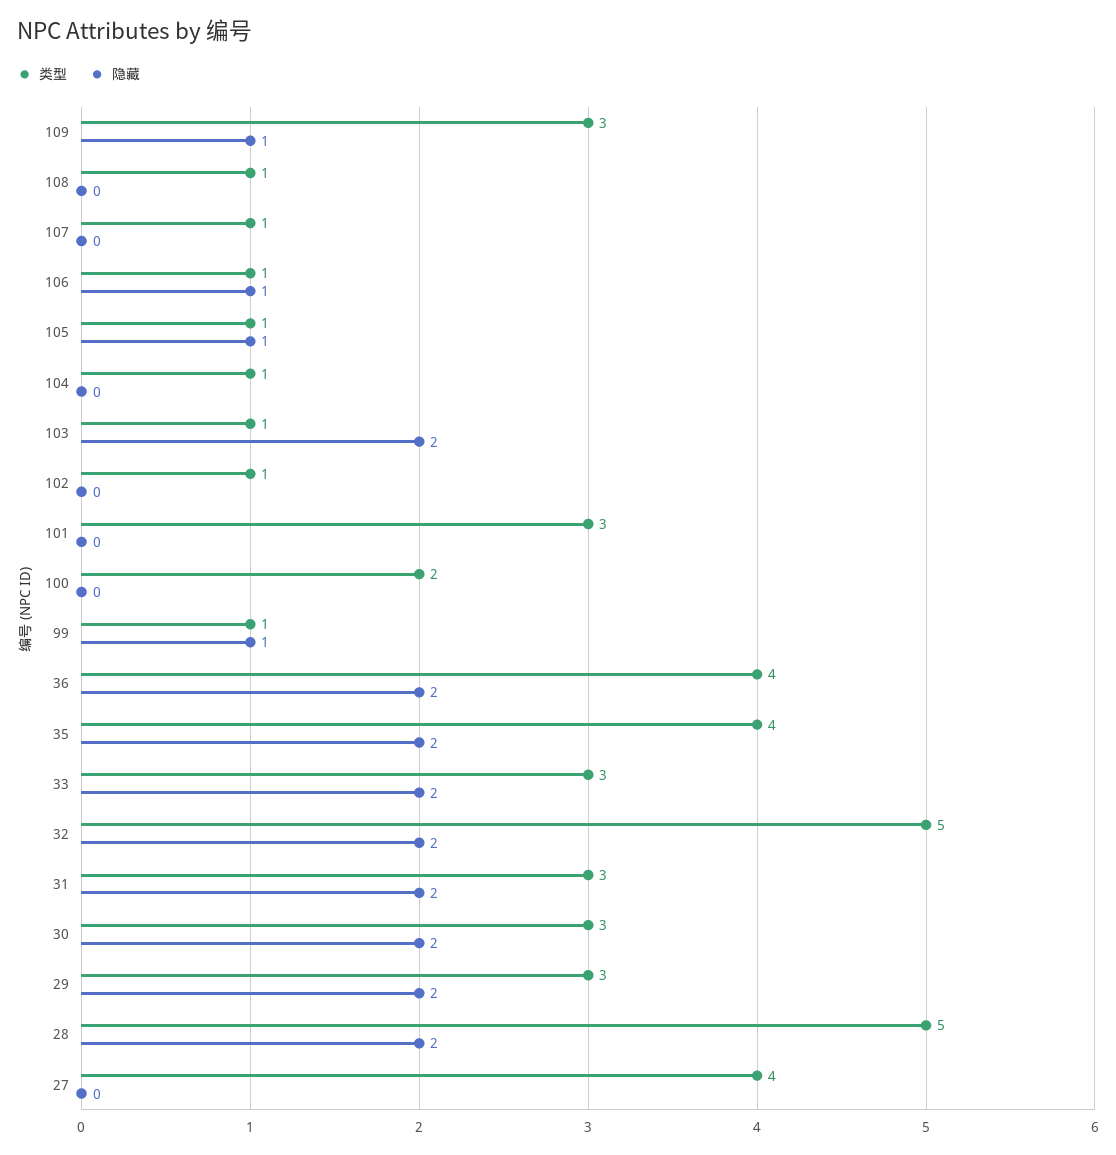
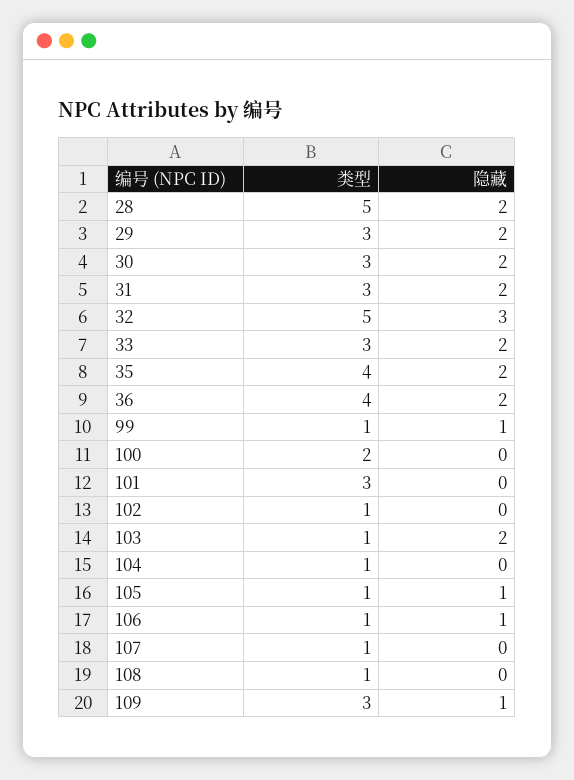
隐藏, 32: 2 -> 3
类型, 27: 4 -> none
隐藏, 27: 0 -> none

